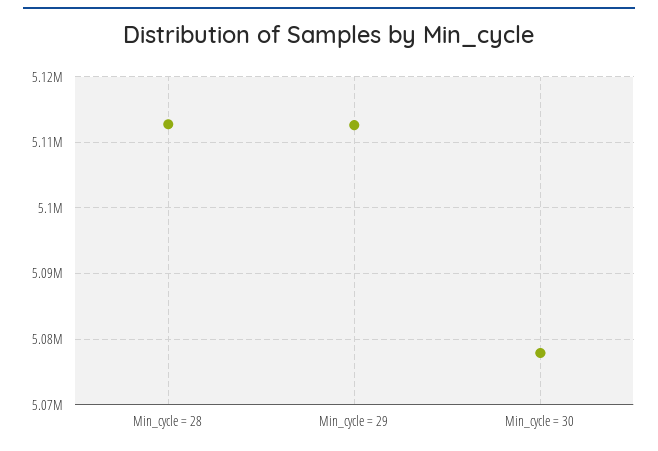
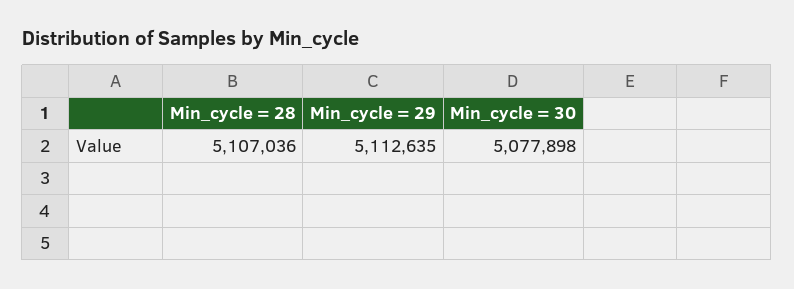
Min_cycle = 28: 5113000 -> 5107036

